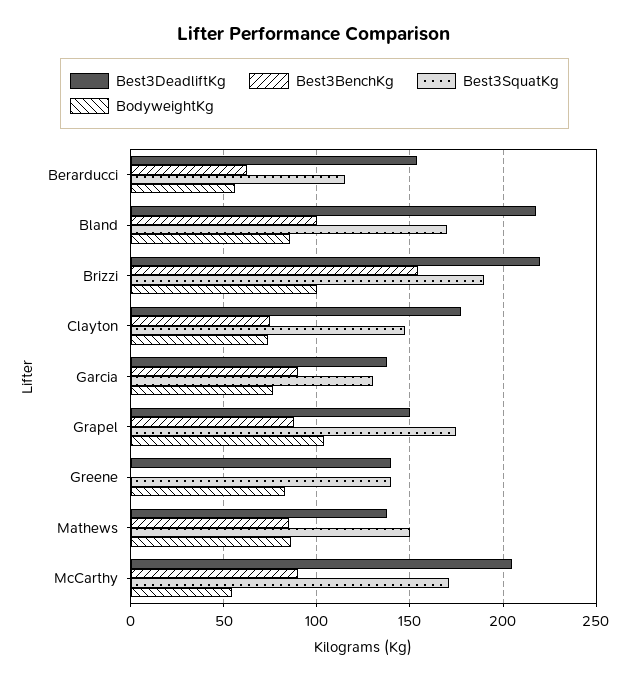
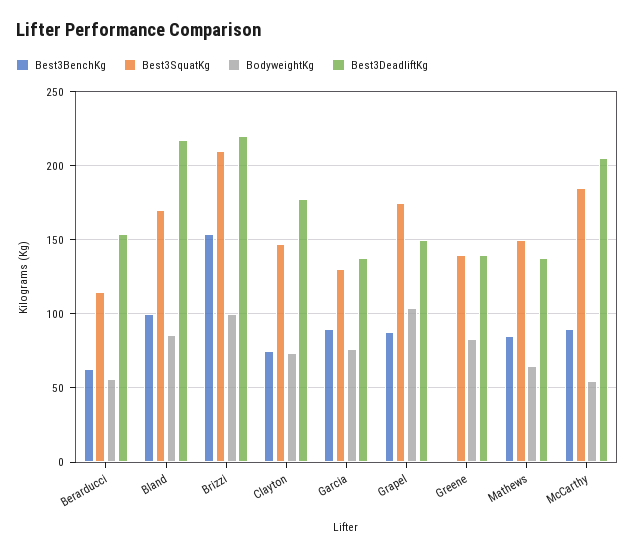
Best3SquatKg, Brizzi: 190 -> 210
BodyweightKg, Mathews: 85 -> 65
Best3SquatKg, McCarthy: 170 -> 185

